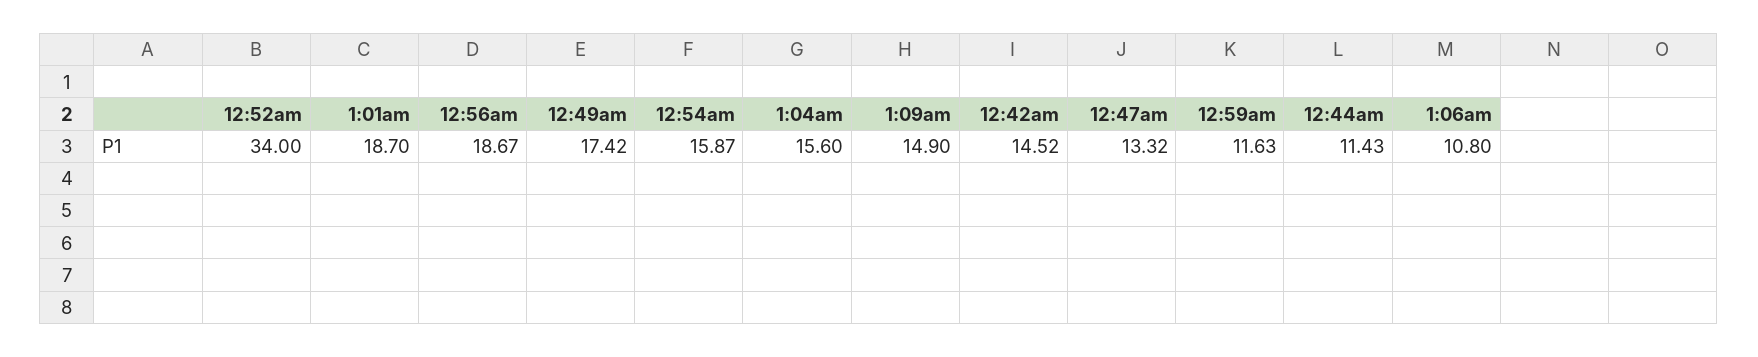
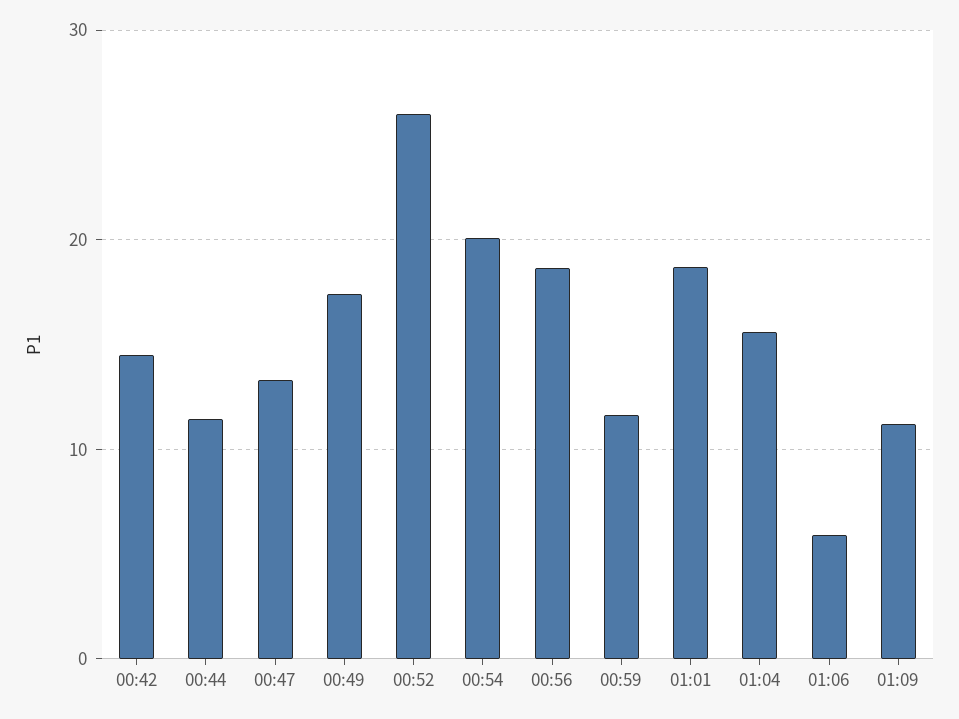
12:52am: 34 -> 26
12:54am: 15.87 -> 20
1:09am: 14.9 -> 11
1:06am: 10.8 -> 6

